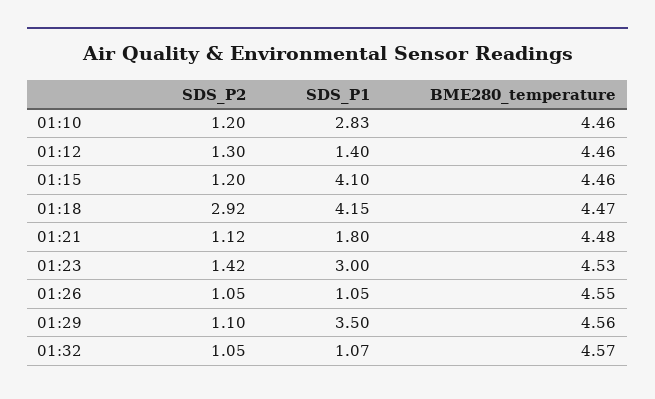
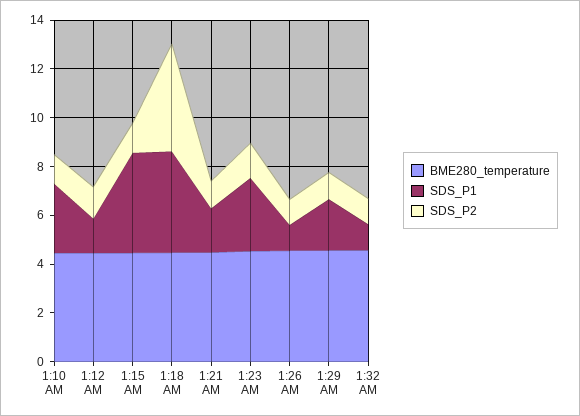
SDS_P2, 01:18: 2.92 -> 4.5
SDS_P1, 01:29: 3.5 -> 2

